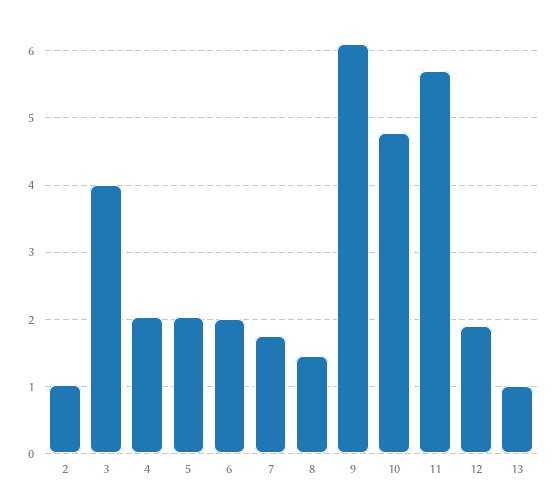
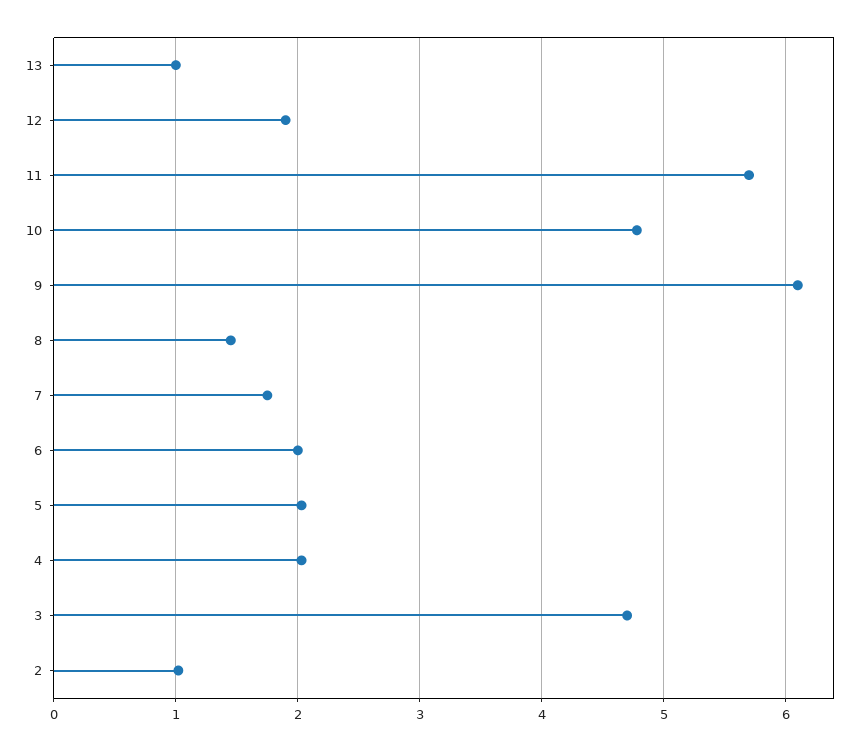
3: 4 -> 4.7

